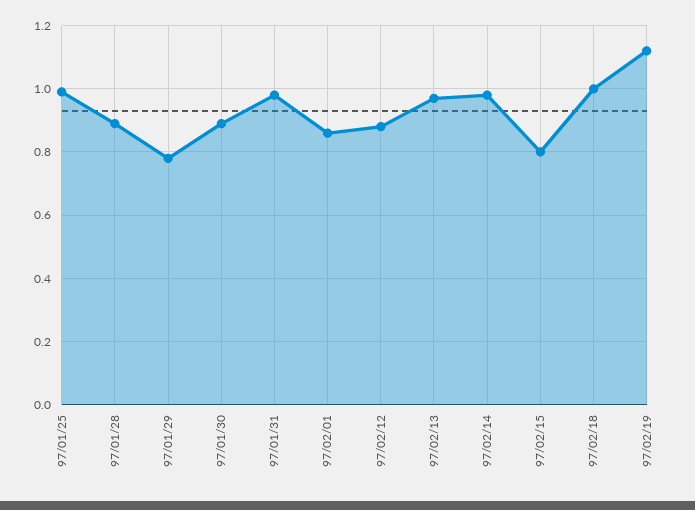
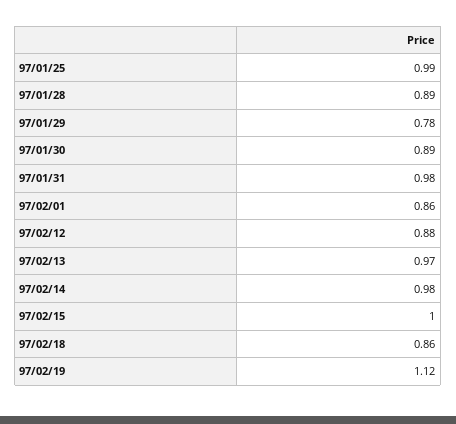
97/02/15: 0.8 -> 1
97/02/18: 1 -> 0.86

